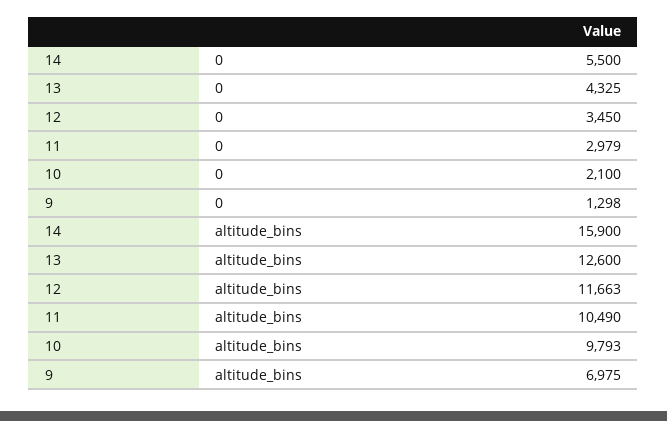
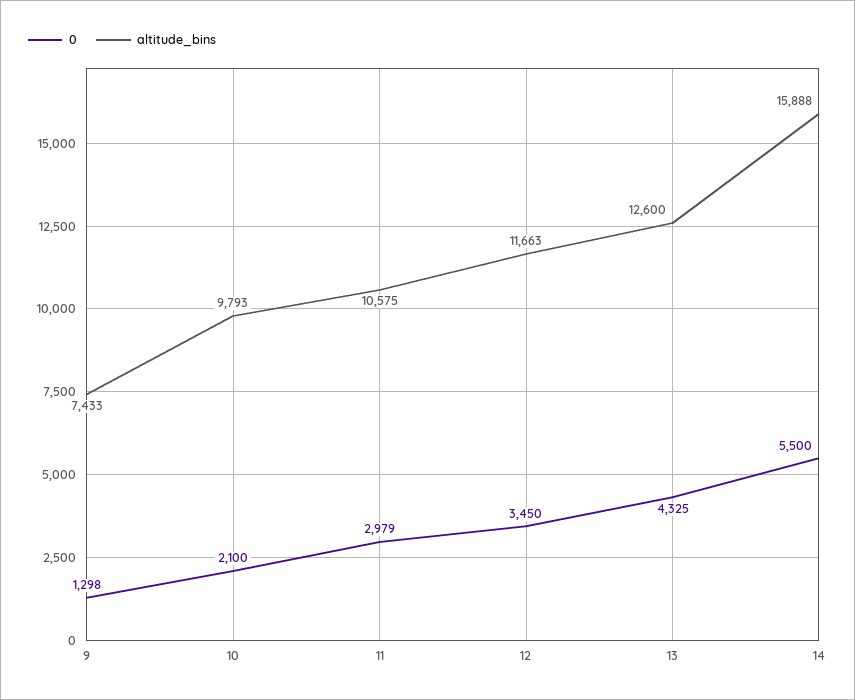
altitude_bins, 14: 15900 -> 15888
altitude_bins, 11: 10490 -> 10575
altitude_bins, 9: 6975 -> 7433

